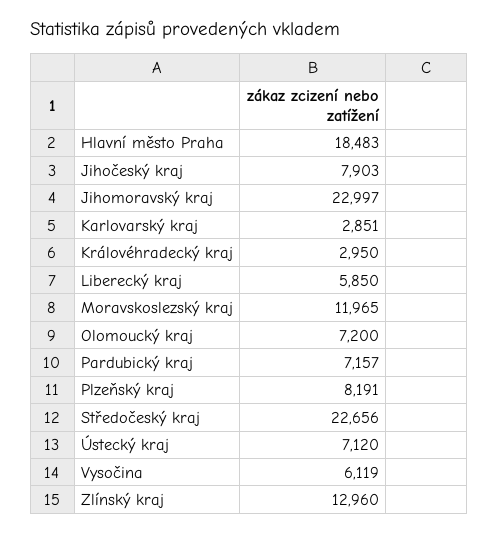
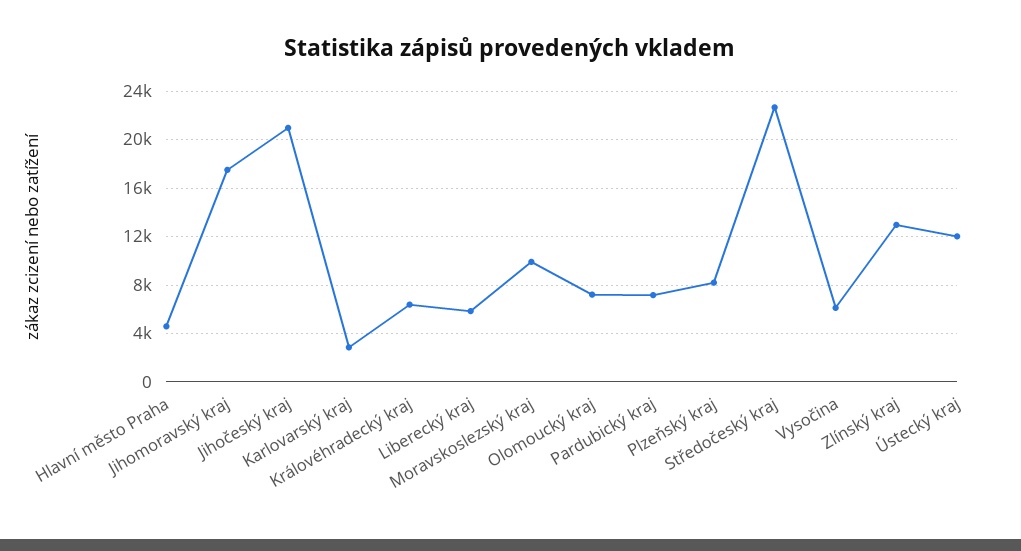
Hlavní město Praha: 18483 -> 4500
Jihočeský kraj: 7903 -> 21000
Jihomoravský kraj: 22997 -> 17500
Královéhradecký kraj: 2950 -> 6500
Moravskoslezský kraj: 11965 -> 10000
Ústecký kraj: 7120 -> 12000

